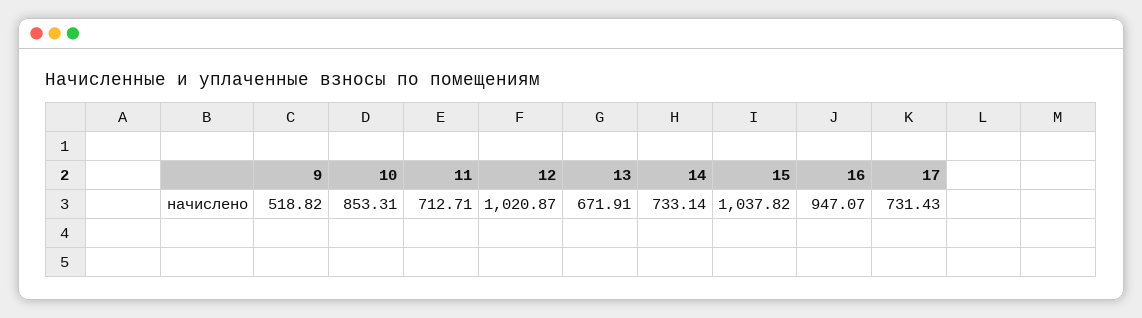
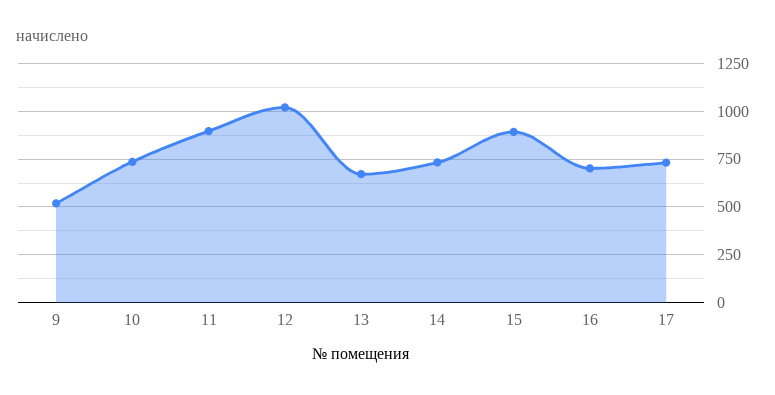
10: 853.31 -> 750
11: 712.71 -> 900
15: 1037.82 -> 900
16: 947.07 -> 700

